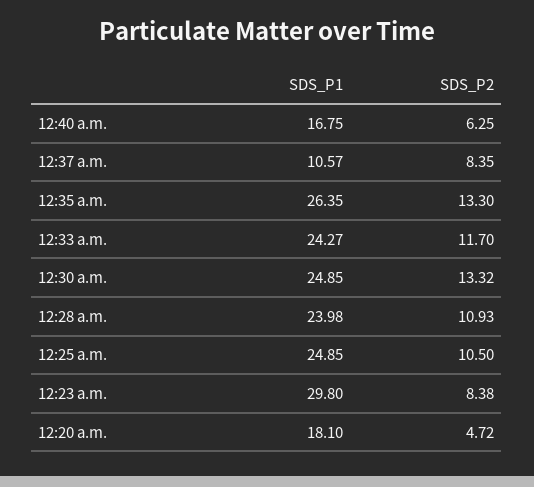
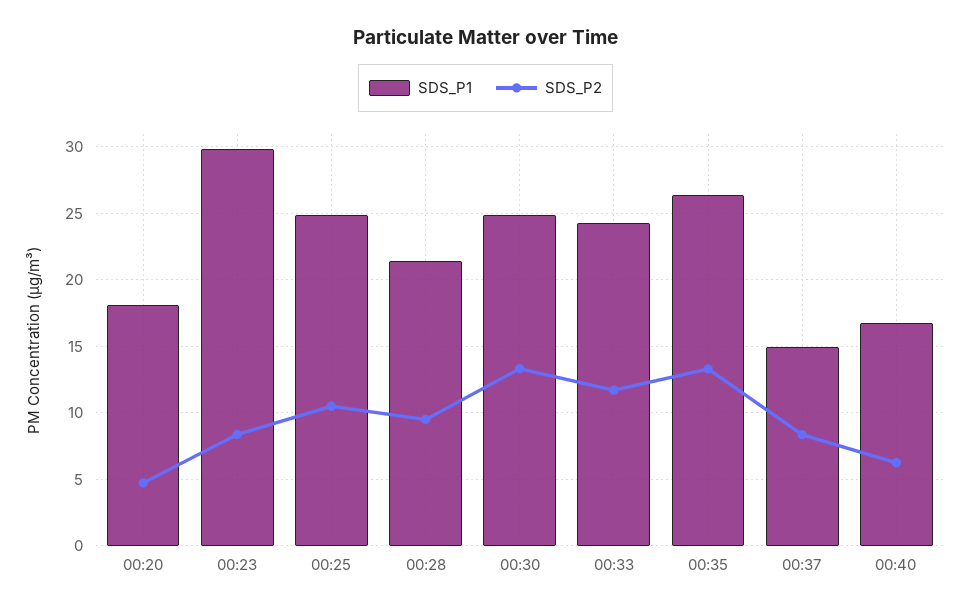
SDS_P1, 12:37 a.m.: 10.57 -> 15
SDS_P1, 12:28 a.m.: 23.98 -> 21.5
SDS_P2, 12:28 a.m.: 10.93 -> 9.5

